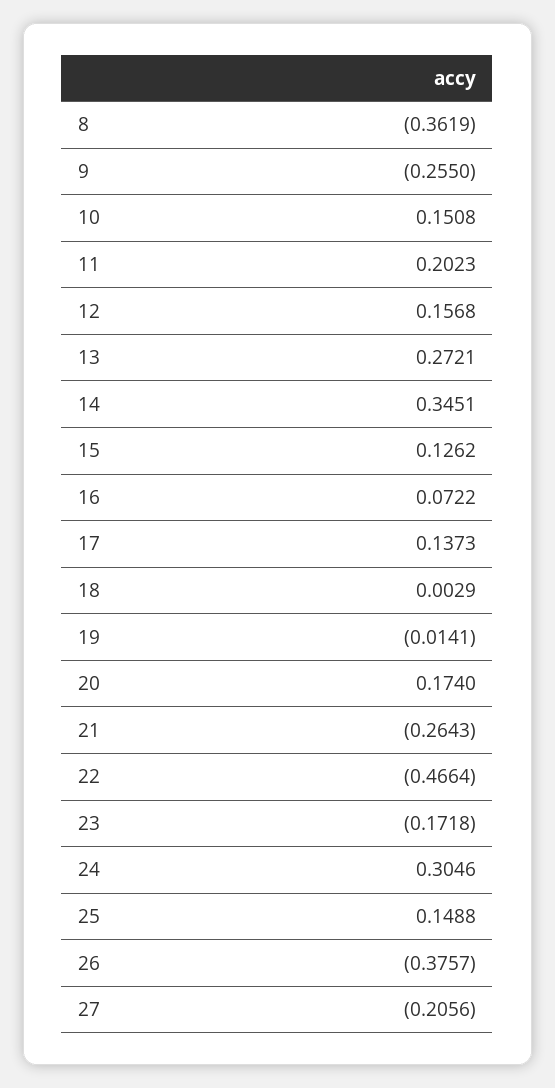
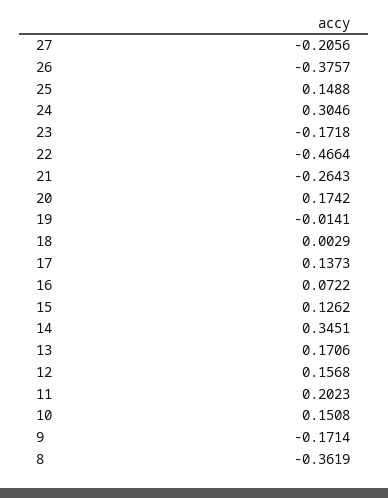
9: -0.255 -> -0.1714
13: 0.2721 -> 0.1706
20: 0.174 -> 0.1742

